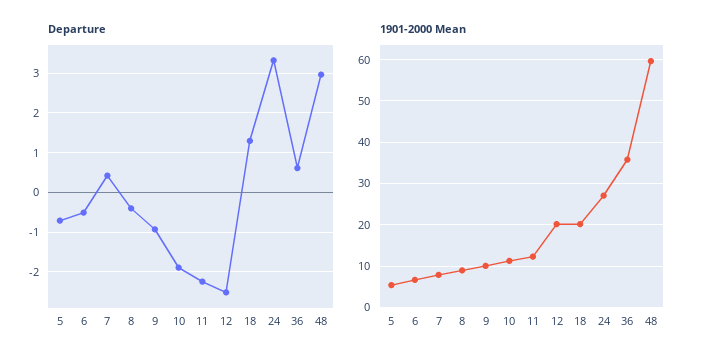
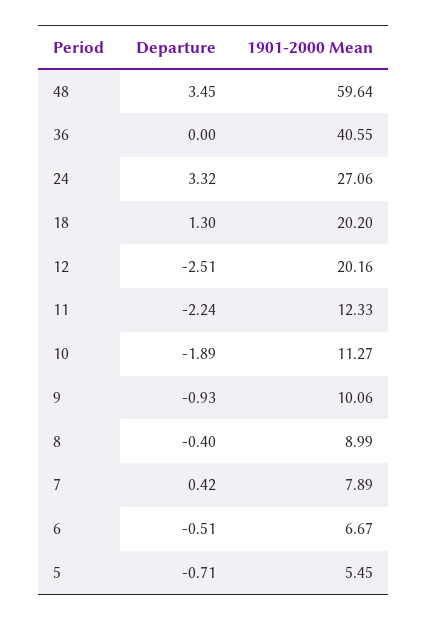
Departure, 36: 0.6 -> 0
Departure, 48: 3 -> 3.45
1901-2000 Mean, 36: 36 -> 40.55

